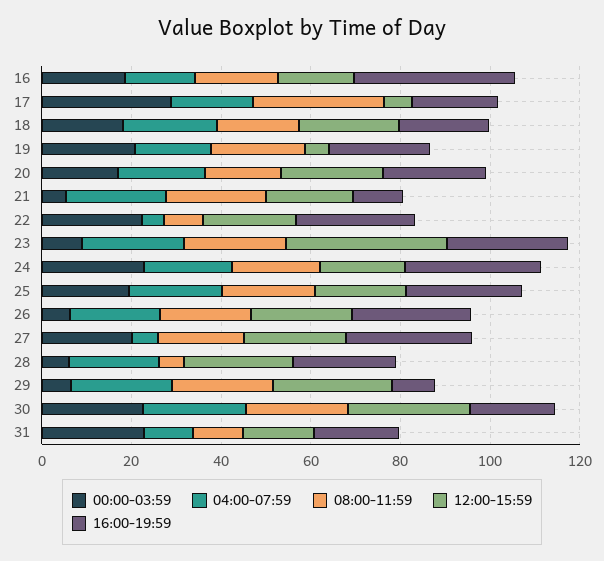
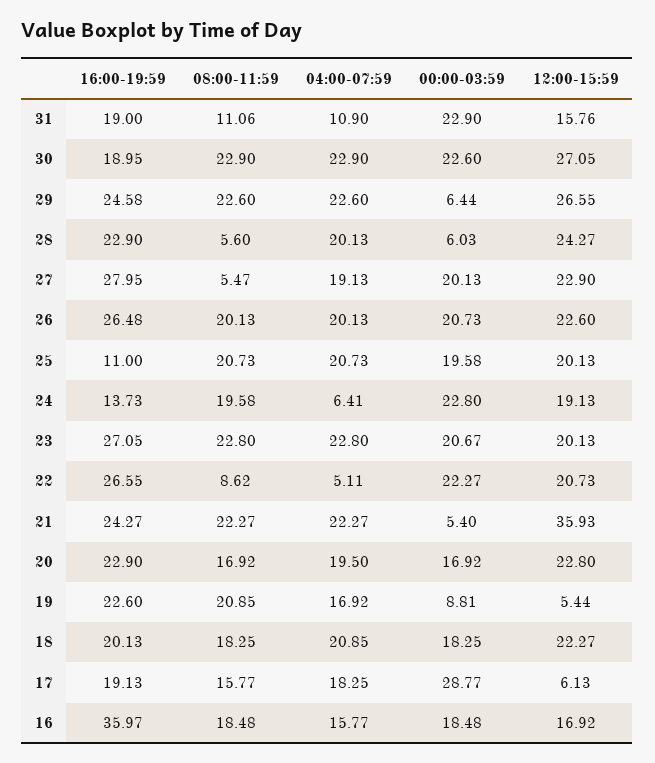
08:00-11:59, 17: 30 -> 15.77
00:00-03:59, 19: 20 -> 8.81
12:00-15:59, 21: 20 -> 35.93
16:00-19:59, 21: 10 -> 24.27
00:00-03:59, 23: 10 -> 20.67
12:00-15:59, 23: 35 -> 20.13
04:00-07:59, 24: 20 -> 6.41
16:00-19:59, 24: 30 -> 13.73
16:00-19:59, 25: 25 -> 11
00:00-03:59, 26: 5 -> 20.73
04:00-07:59, 27: 5 -> 19.13
08:00-11:59, 27: 20 -> 5.47
16:00-19:59, 29: 10 -> 24.58

